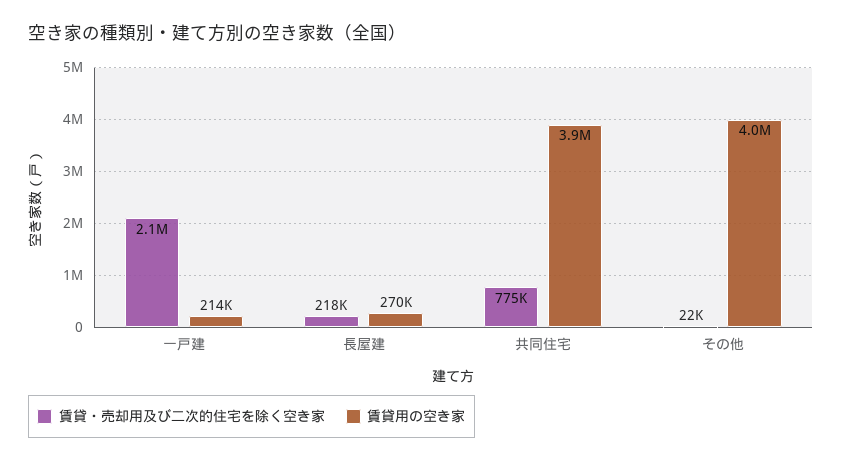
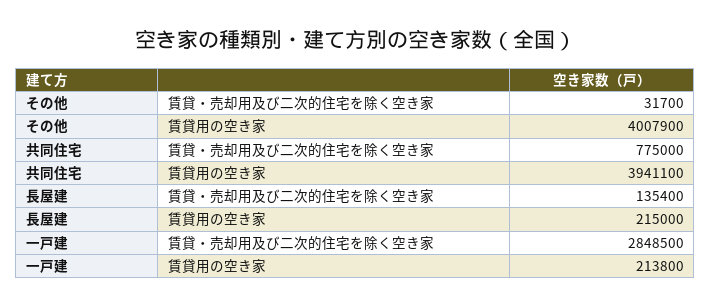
賃貸・売却用及び二次的住宅を除く空き家, 一戸建: 2100000 -> 2848500
賃貸・売却用及び二次的住宅を除く空き家, 長屋建: 218000 -> 135400
賃貸用の空き家, 長屋建: 270000 -> 215000
賃貸・売却用及び二次的住宅を除く空き家, その他: 22000 -> 31700

